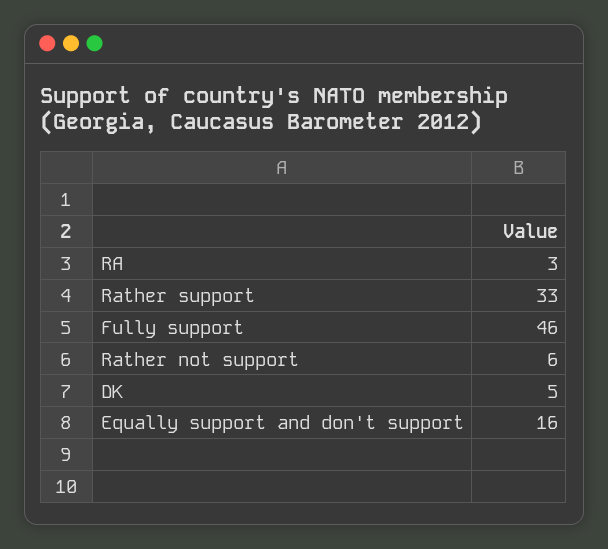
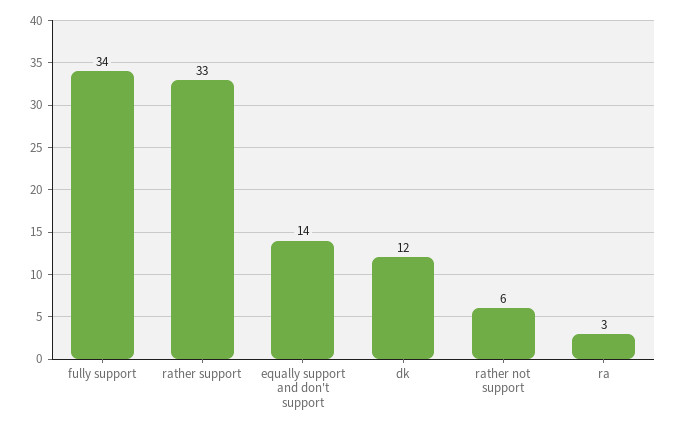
Fully support: 46 -> 34
DK: 5 -> 12
Equally support and don't support: 16 -> 14

